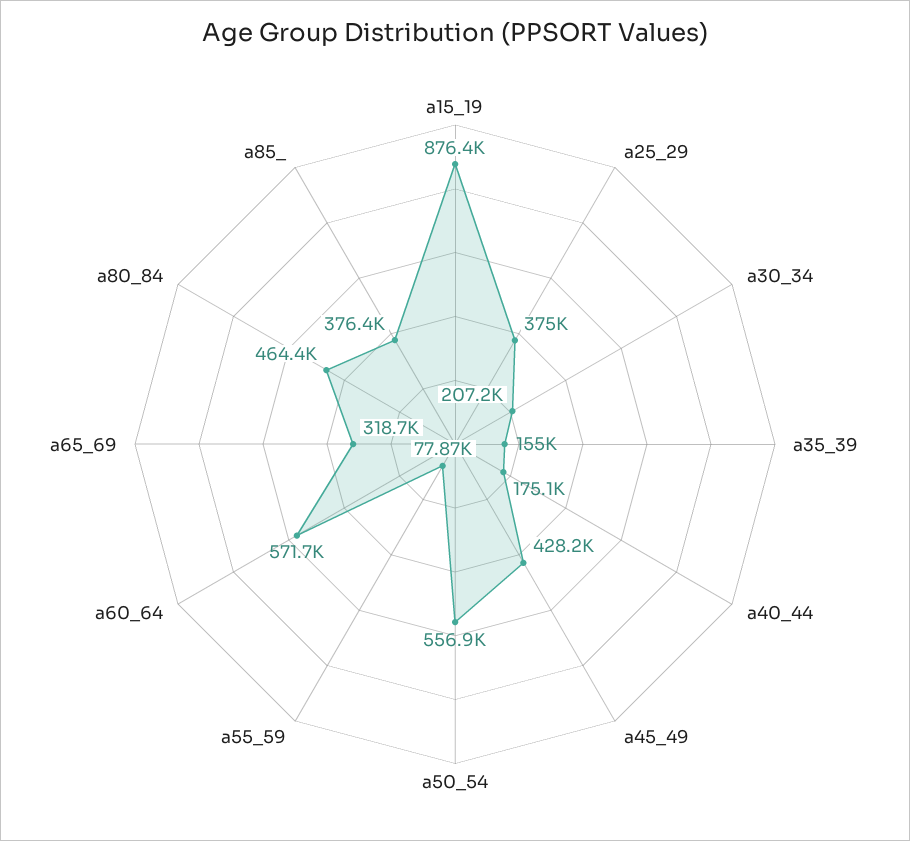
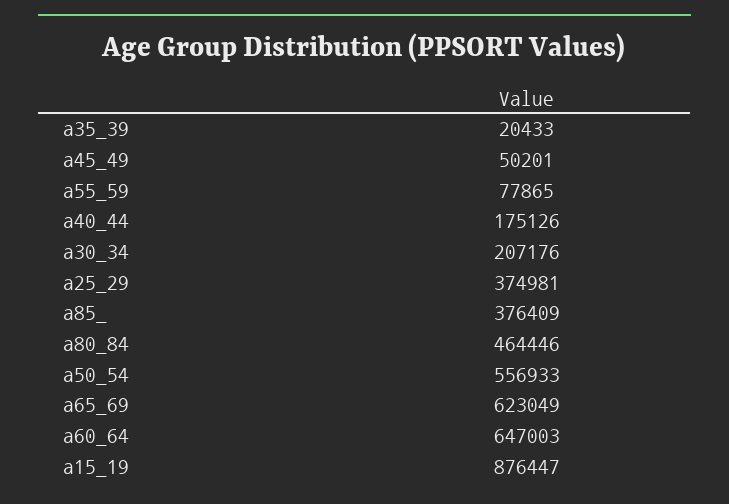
a35_39: 155000 -> 20433
a45_49: 428200 -> 50201
a60_64: 571700 -> 647003
a65_69: 318700 -> 623049

